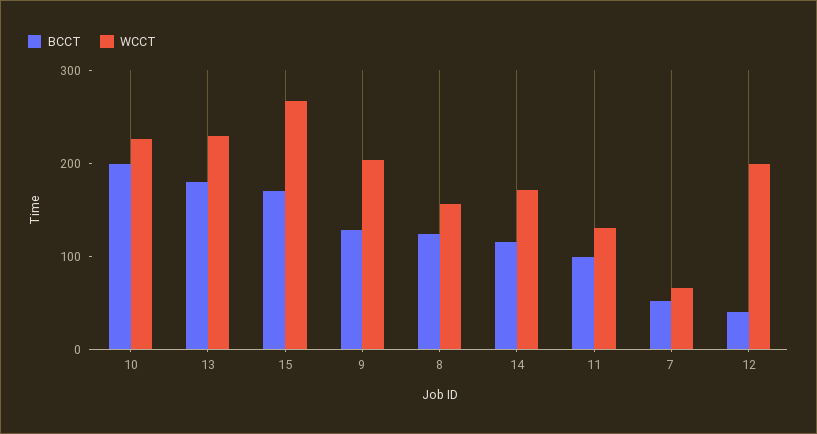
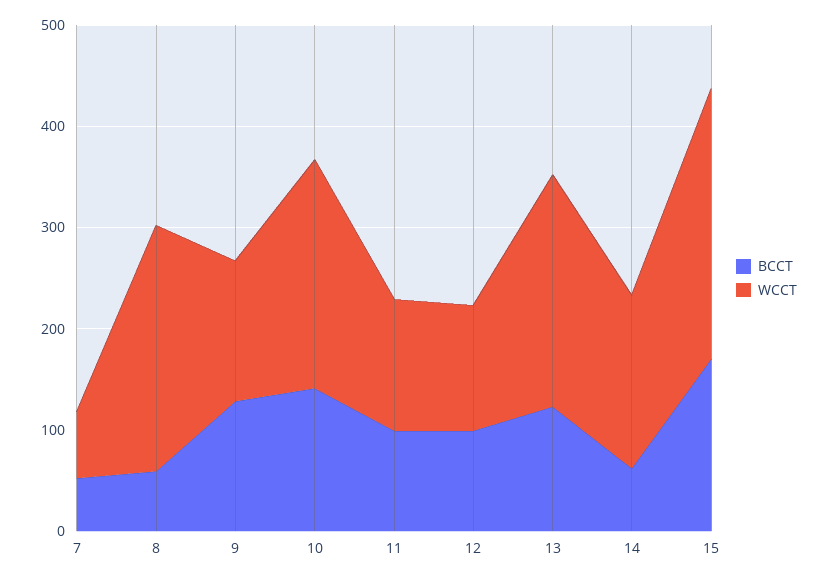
BCCT, 10: 200 -> 140
BCCT, 13: 180 -> 120
WCCT, 9: 200 -> 140
BCCT, 8: 120 -> 60
WCCT, 8: 160 -> 240
BCCT, 14: 120 -> 60
BCCT, 12: 40 -> 100
WCCT, 12: 200 -> 120

